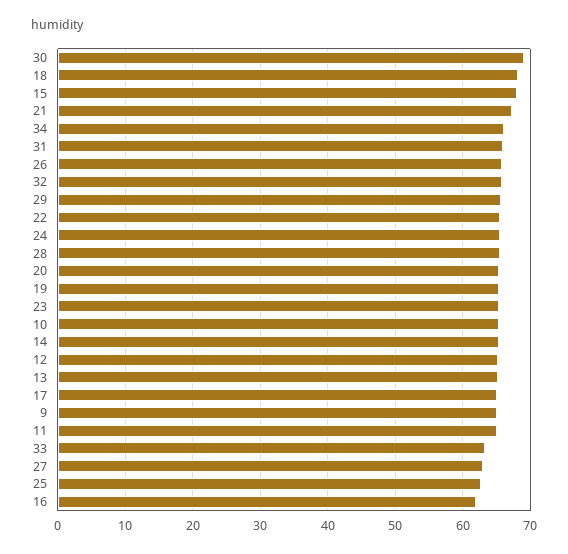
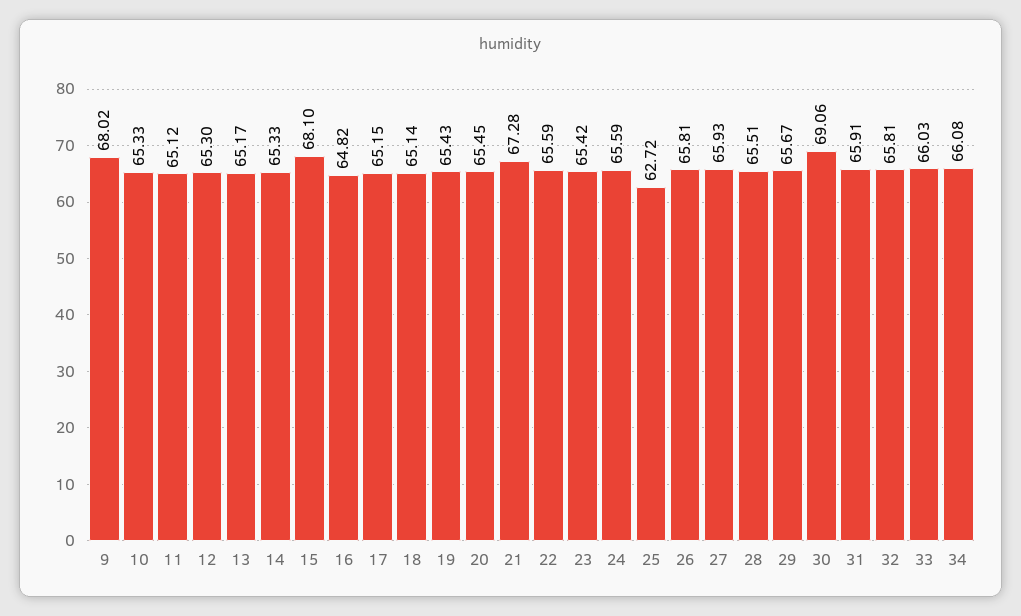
18: 68 -> 65.14
9: 65 -> 68.02
33: 63 -> 66.03
27: 63 -> 65.93
16: 62 -> 64.82

